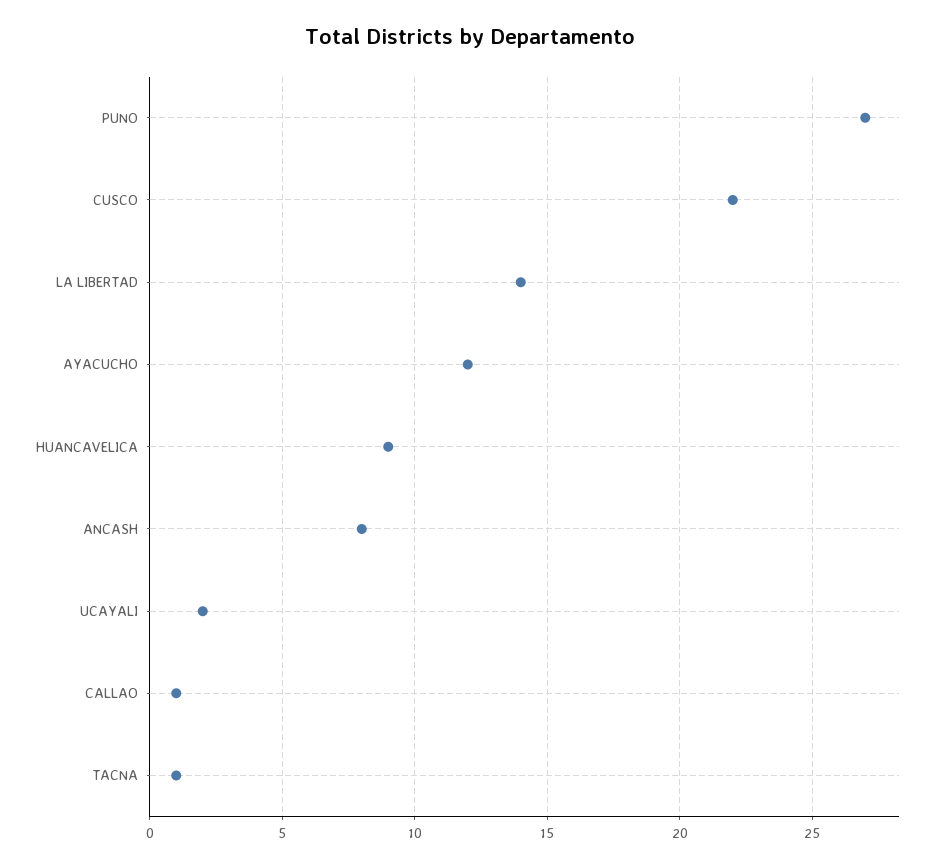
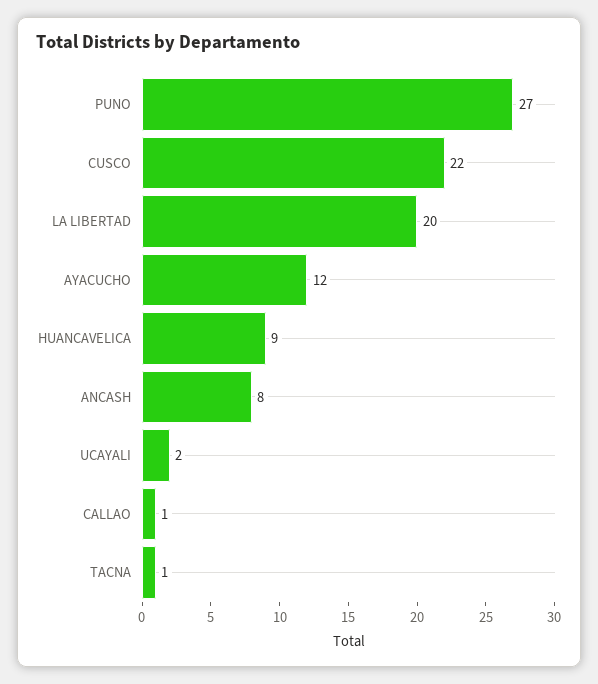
LA LIBERTAD: 14 -> 20

